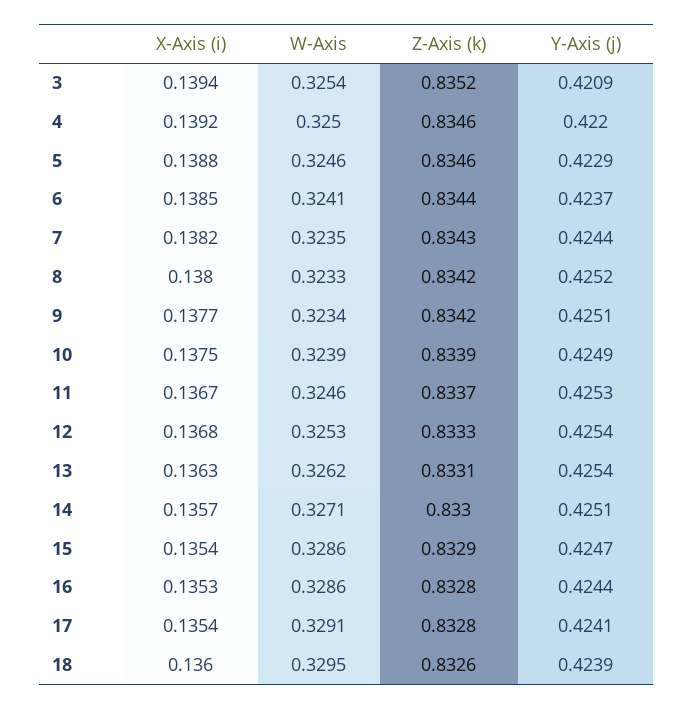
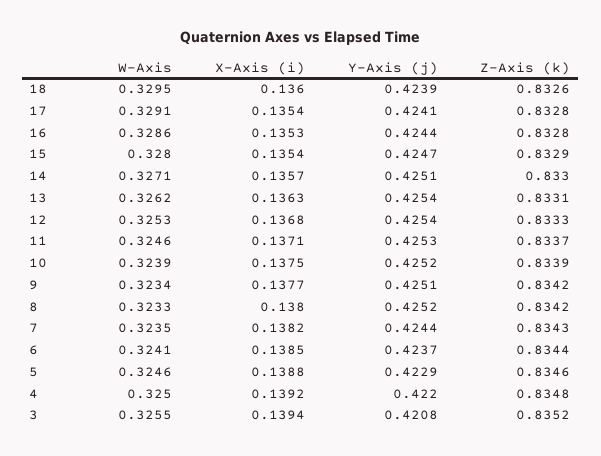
W-Axis, 3: 0.3254 -> 0.3255
Y-Axis (j), 3: 0.4209 -> 0.4208
Z-Axis (k), 4: 0.8346 -> 0.8348
Y-Axis (j), 10: 0.4249 -> 0.4252
X-Axis (i), 11: 0.1367 -> 0.1371
W-Axis, 15: 0.3286 -> 0.328

